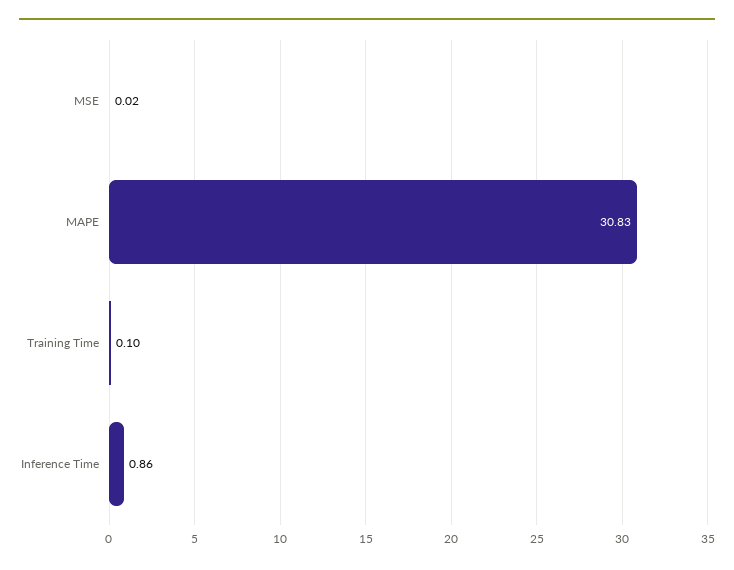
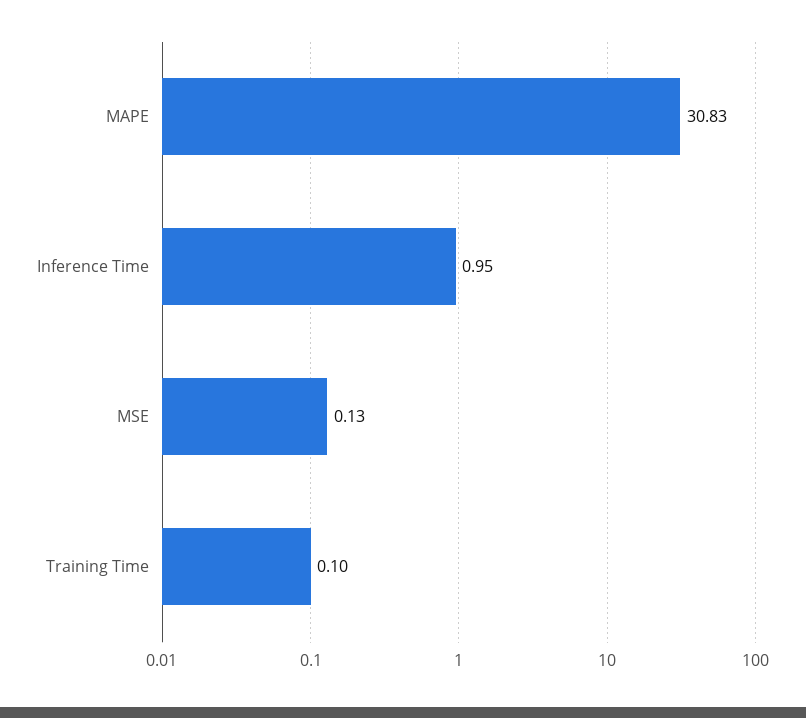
MSE: 0.02 -> 0.13
Inference Time: 0.86 -> 0.95

